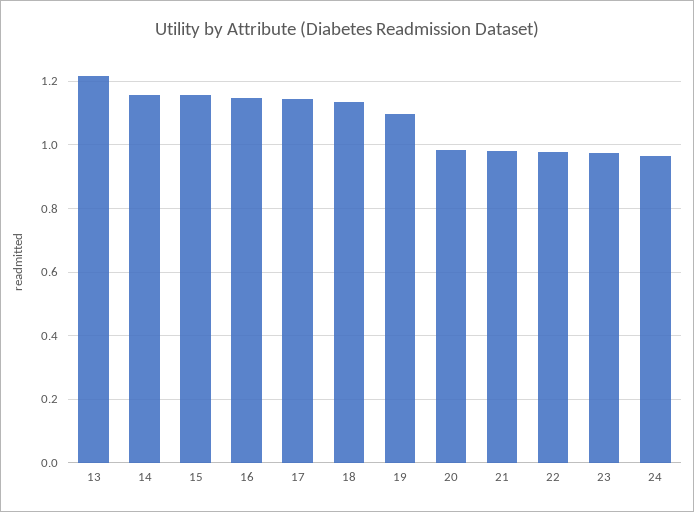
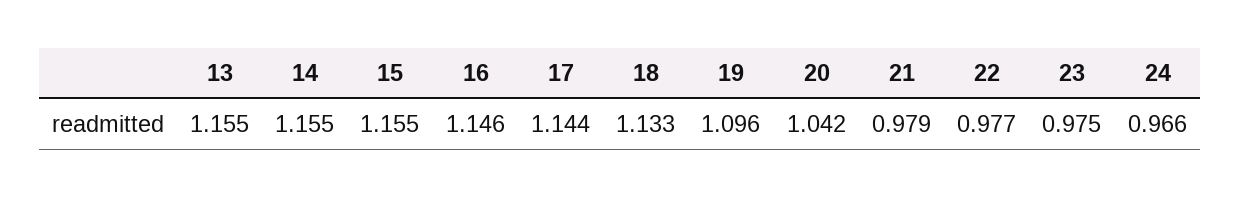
13: 1.22 -> 1.155
20: 0.98 -> 1.042

